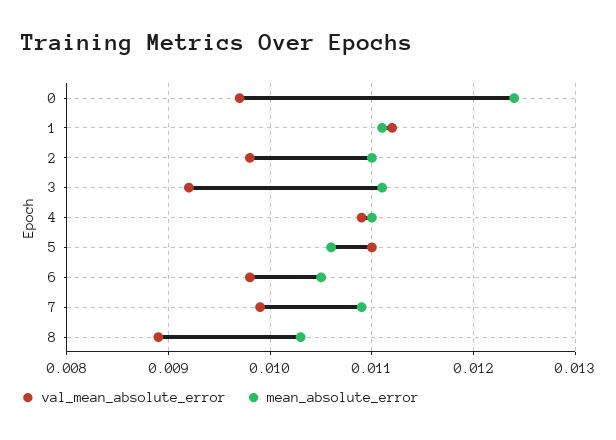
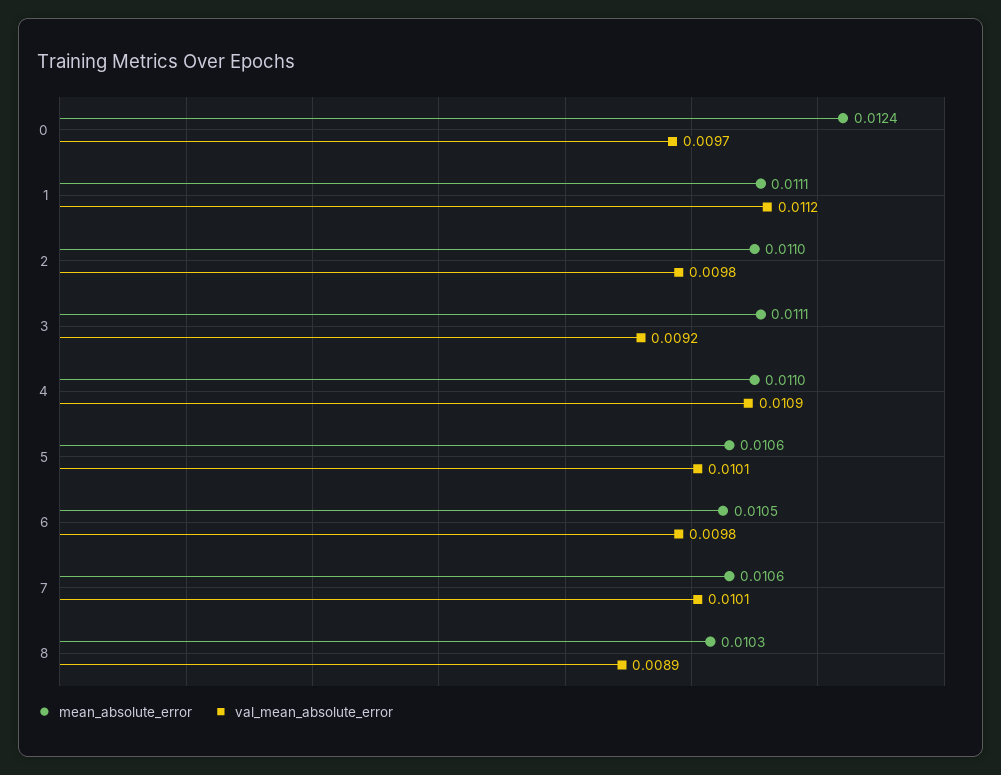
val_mean_absolute_error, 5: 0.011 -> 0.0101
val_mean_absolute_error, 7: 0.0099 -> 0.0101
mean_absolute_error, 7: 0.0109 -> 0.0106

